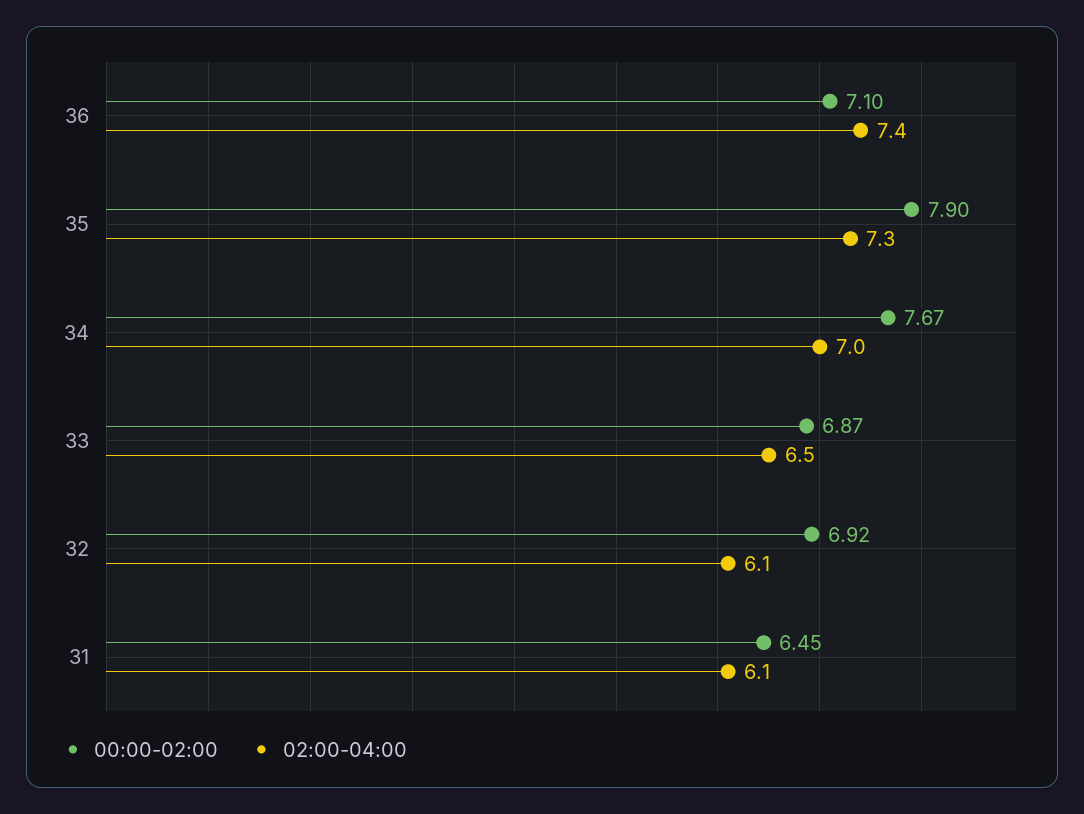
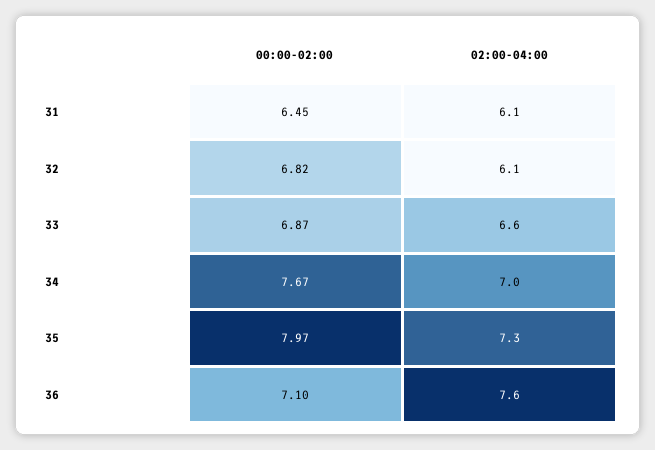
02:00-04:00, 36: 7.4 -> 7.6
00:00-02:00, 35: 7.9 -> 7.97
02:00-04:00, 33: 6.5 -> 6.6
00:00-02:00, 32: 6.92 -> 6.82

